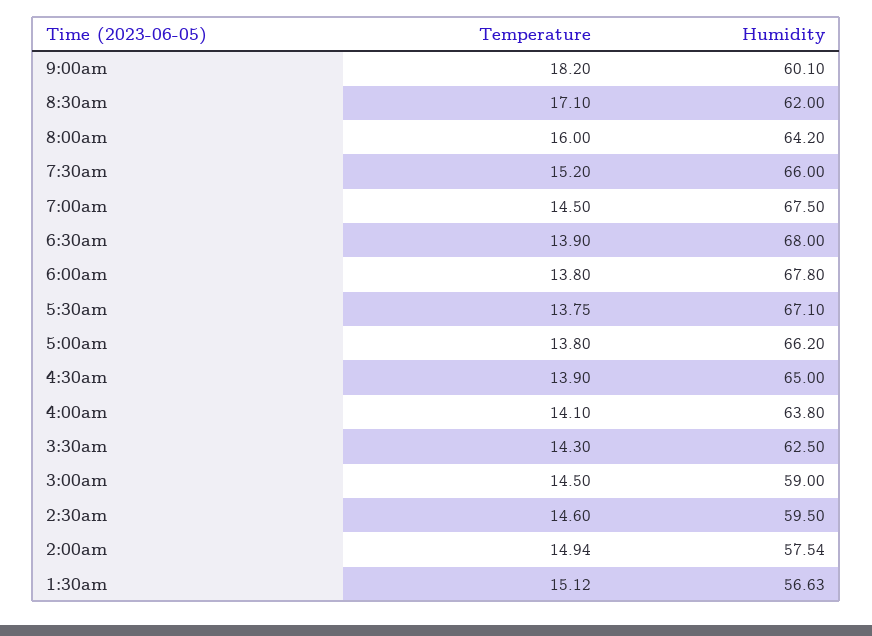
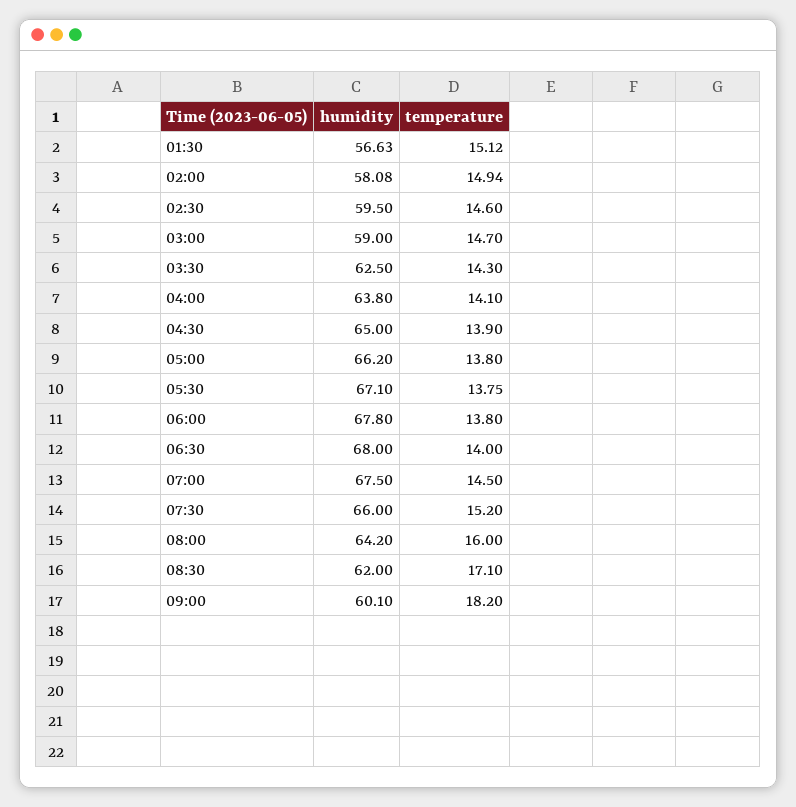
Temperature, 6:30am: 13.9 -> 14
Temperature, 3:00am: 14.5 -> 14.7
Humidity, 2:00am: 57.54 -> 58.08

